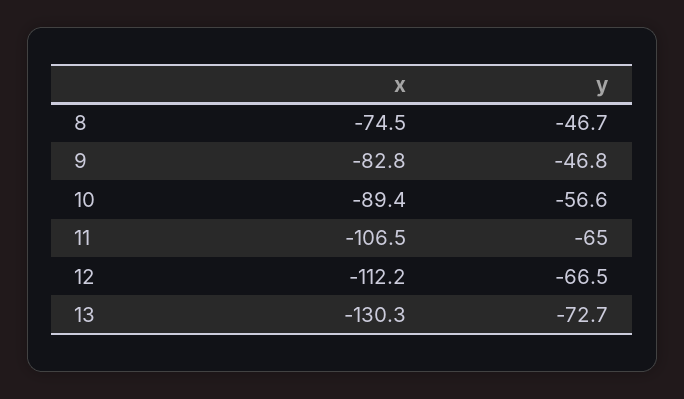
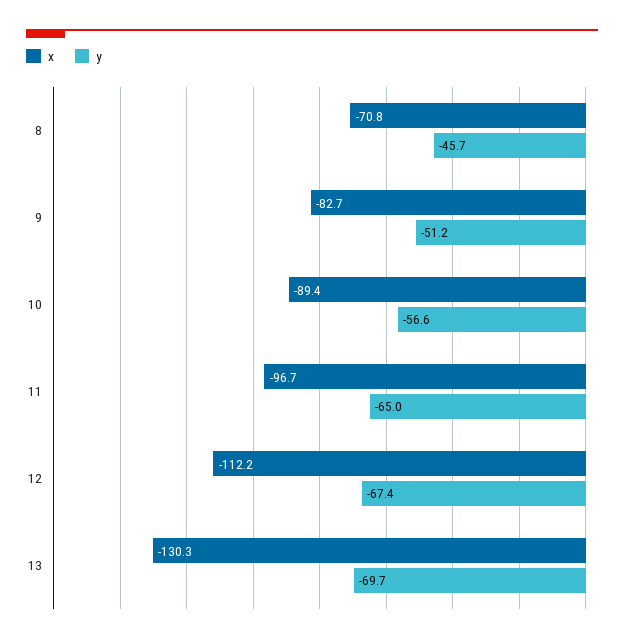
x, 8: -74.5 -> -70.8
y, 8: -46.7 -> -45.7
x, 9: -82.8 -> -82.7
y, 9: -46.8 -> -51.2
x, 11: -106.5 -> -96.7
y, 12: -66.5 -> -67.4
y, 13: -72.7 -> -69.7

